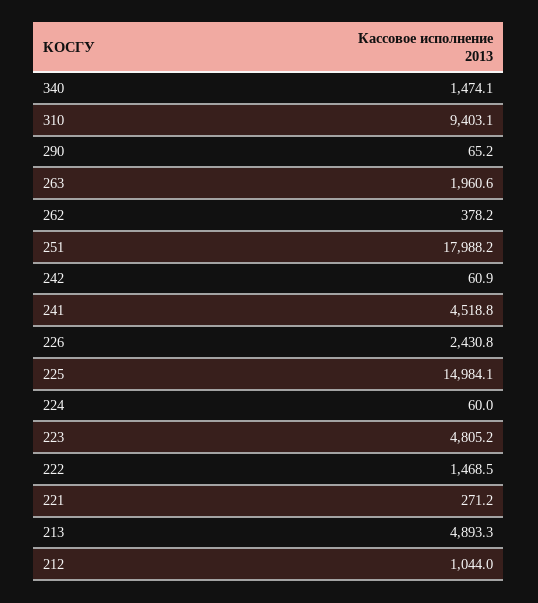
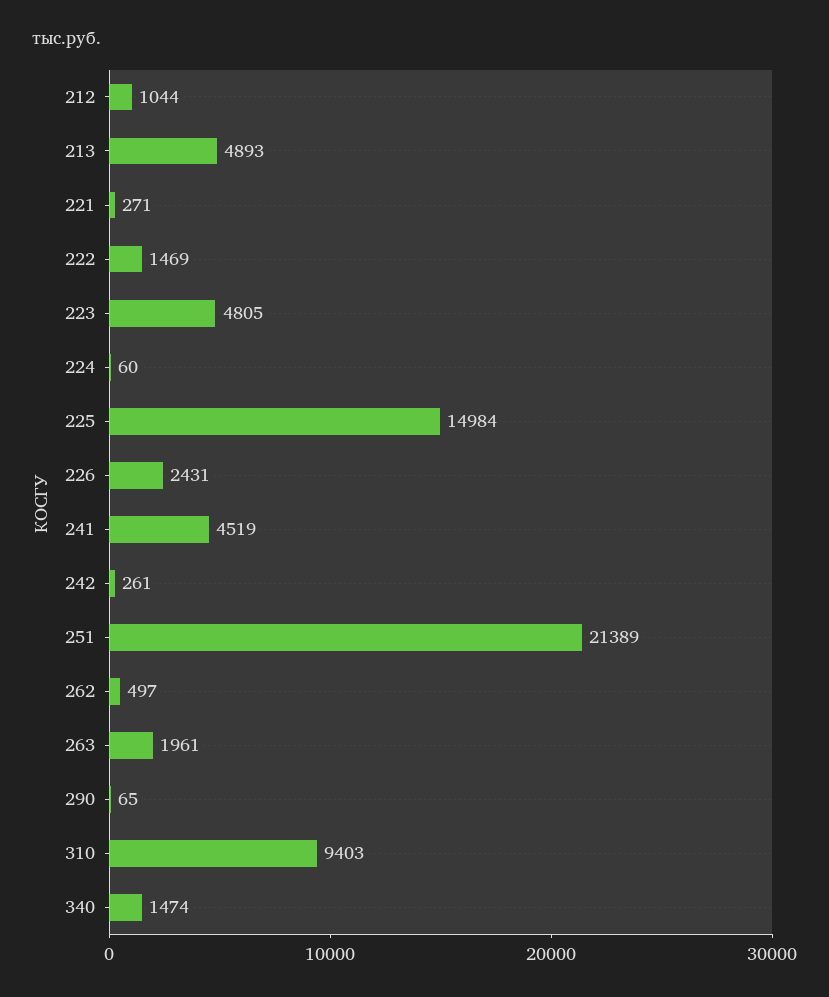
262: 378.2 -> 497
251: 17988.2 -> 21389
242: 60.9 -> 261

